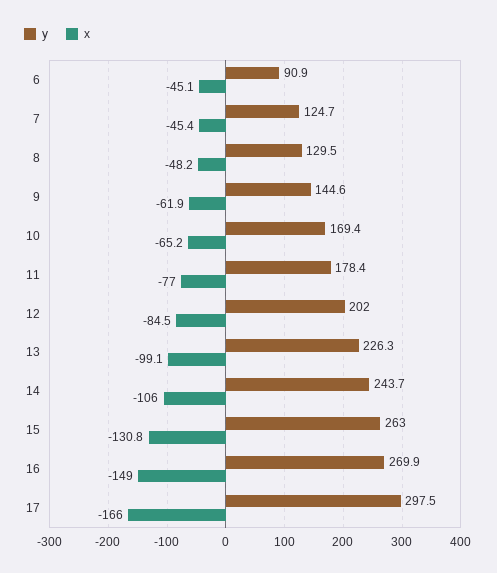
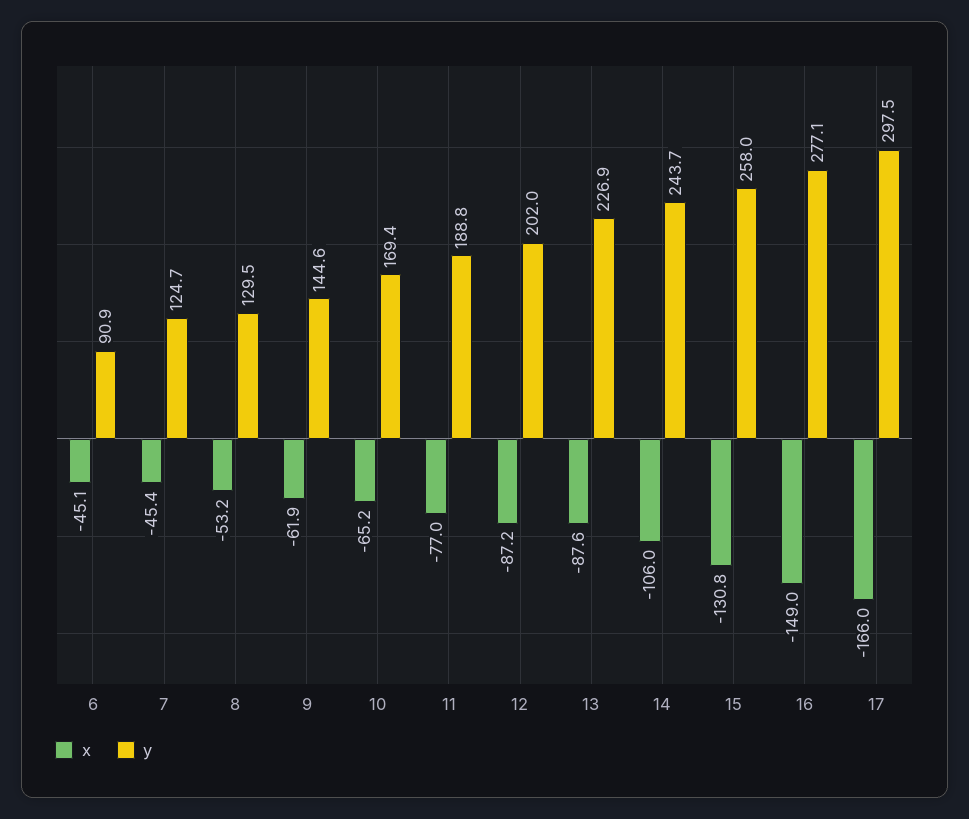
x, 8: -48.2 -> -53.2
y, 11: 178.4 -> 188.8
x, 12: -84.5 -> -87.2
y, 13: 226.3 -> 226.9
x, 13: -99.1 -> -87.6
y, 15: 263 -> 258
y, 16: 269.9 -> 277.1

